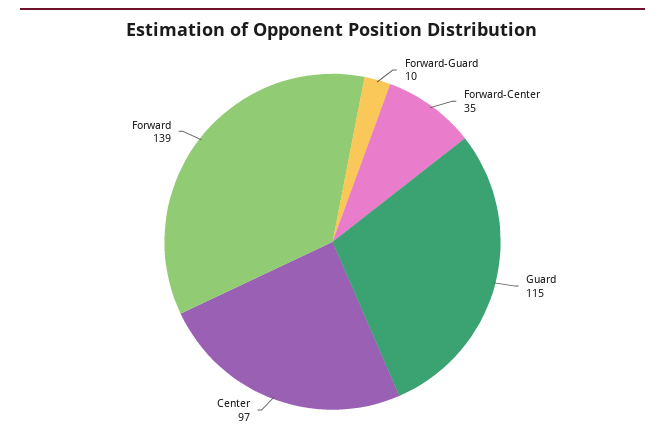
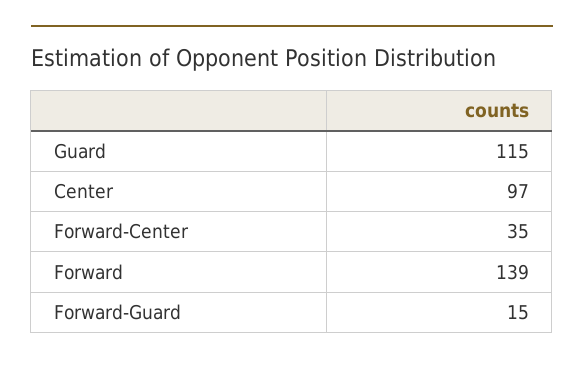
Forward-Guard: 10 -> 15

